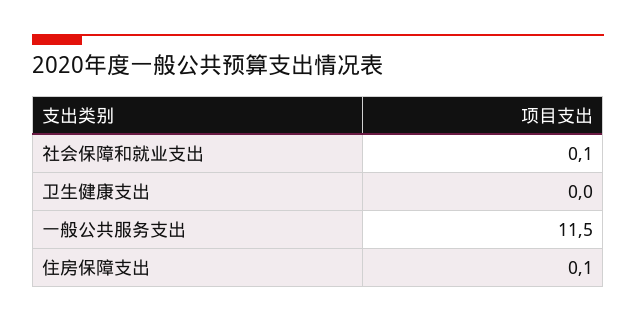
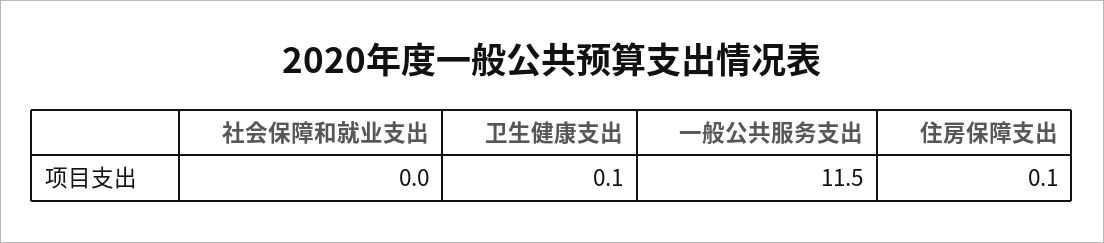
社会保障和就业支出: 0.1 -> 0
卫生健康支出: 0 -> 0.1

